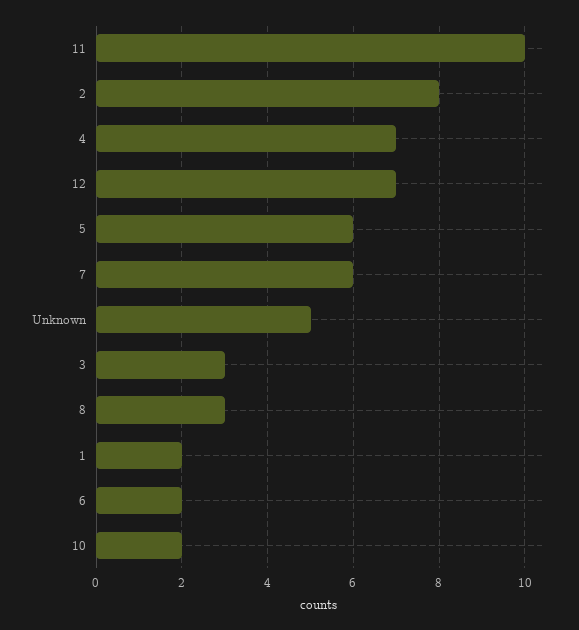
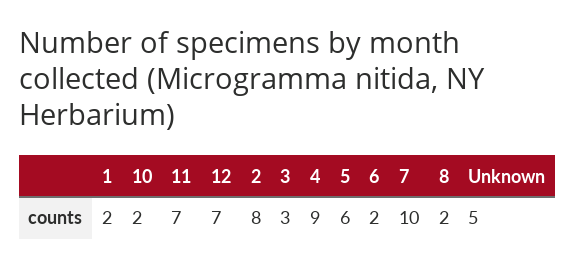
11: 10 -> 7
4: 7 -> 9
7: 6 -> 10
8: 3 -> 2

